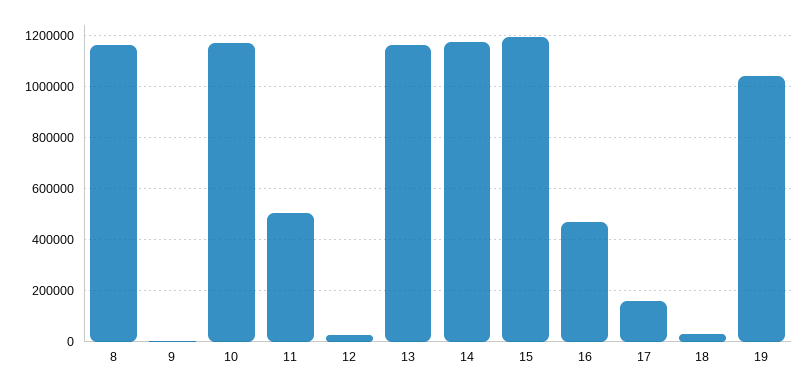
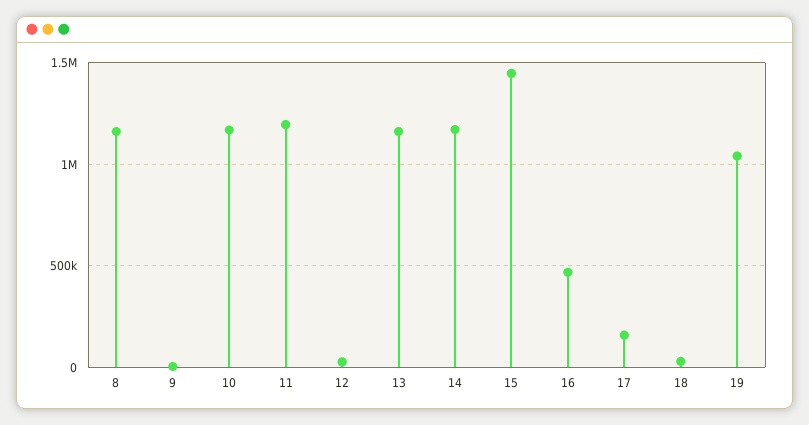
11: 500000 -> 1200000
15: 1200000 -> 1450000

